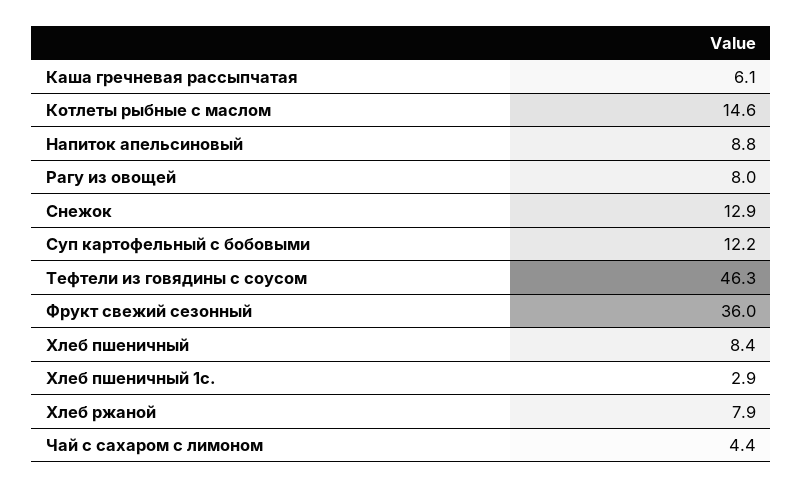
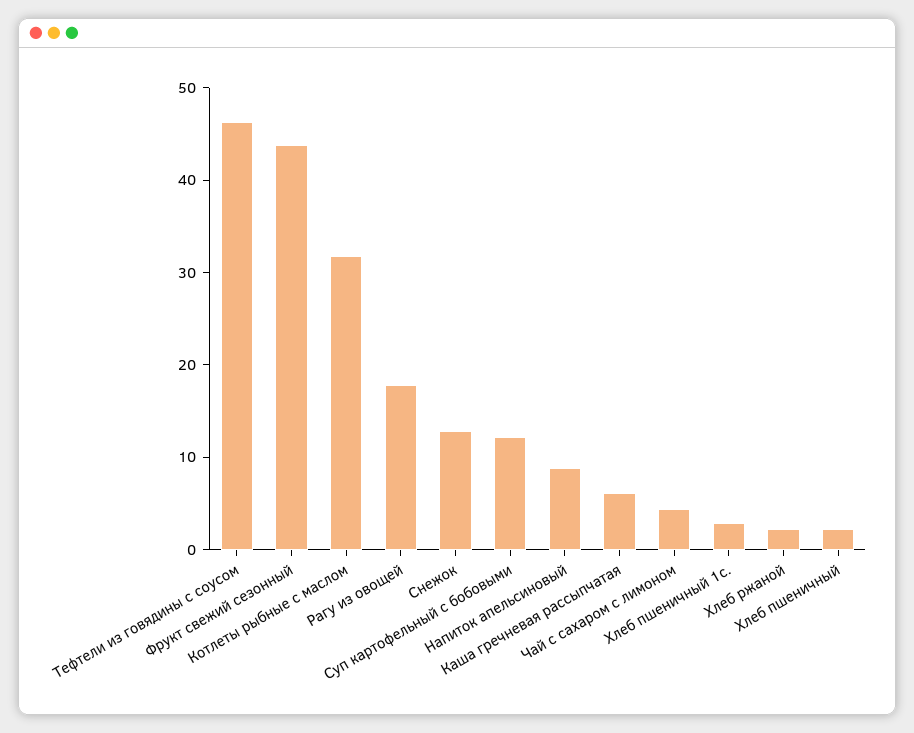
Котлеты рыбные с маслом: 14.6 -> 32
Рагу из овощей: 8 -> 18
Фрукт свежий сезонный: 36 -> 44
Хлеб пшеничный: 8.4 -> 2
Хлеб ржаной: 7.9 -> 2

